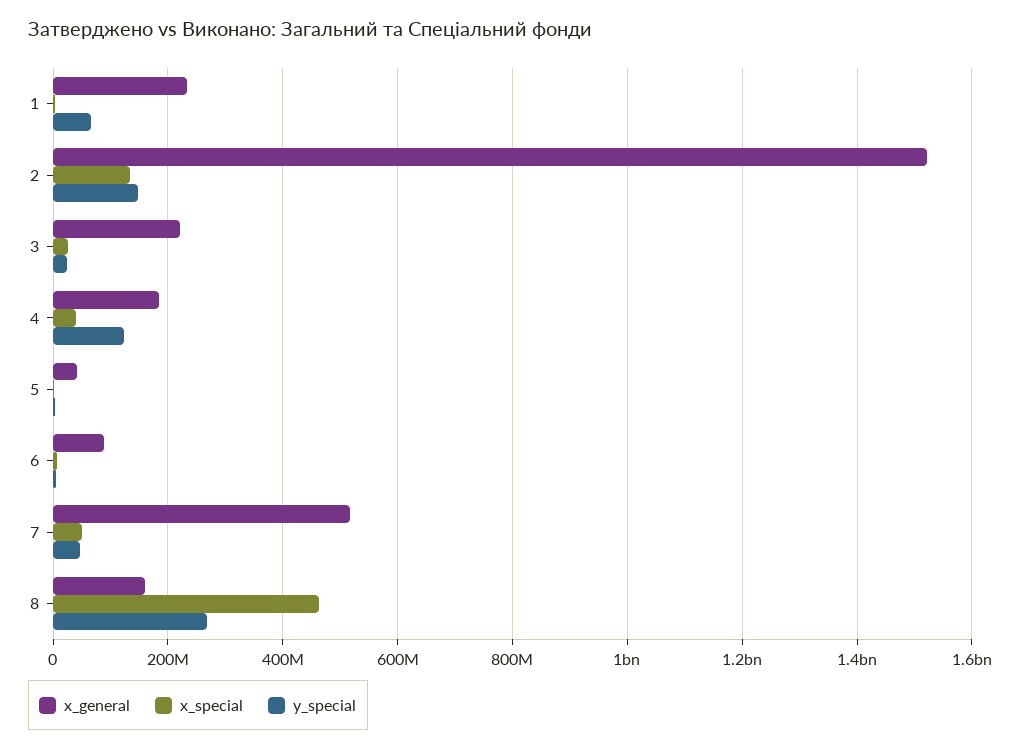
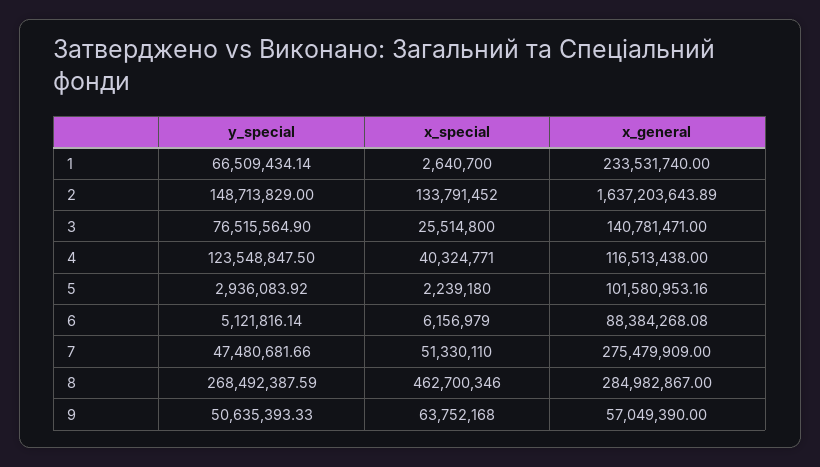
x_general, 2: 1520000000 -> 1637203643.89
x_general, 3: 220000000 -> 140781471
y_special, 3: 20000000 -> 76515564.9
x_general, 4: 180000000 -> 116513438
x_general, 5: 40000000 -> 101580953.16
x_general, 7: 520000000 -> 275479909
x_general, 8: 160000000 -> 284982867
y_special, 9: none -> 50635393.33
x_special, 9: none -> 63752168
x_general, 9: none -> 57049390

